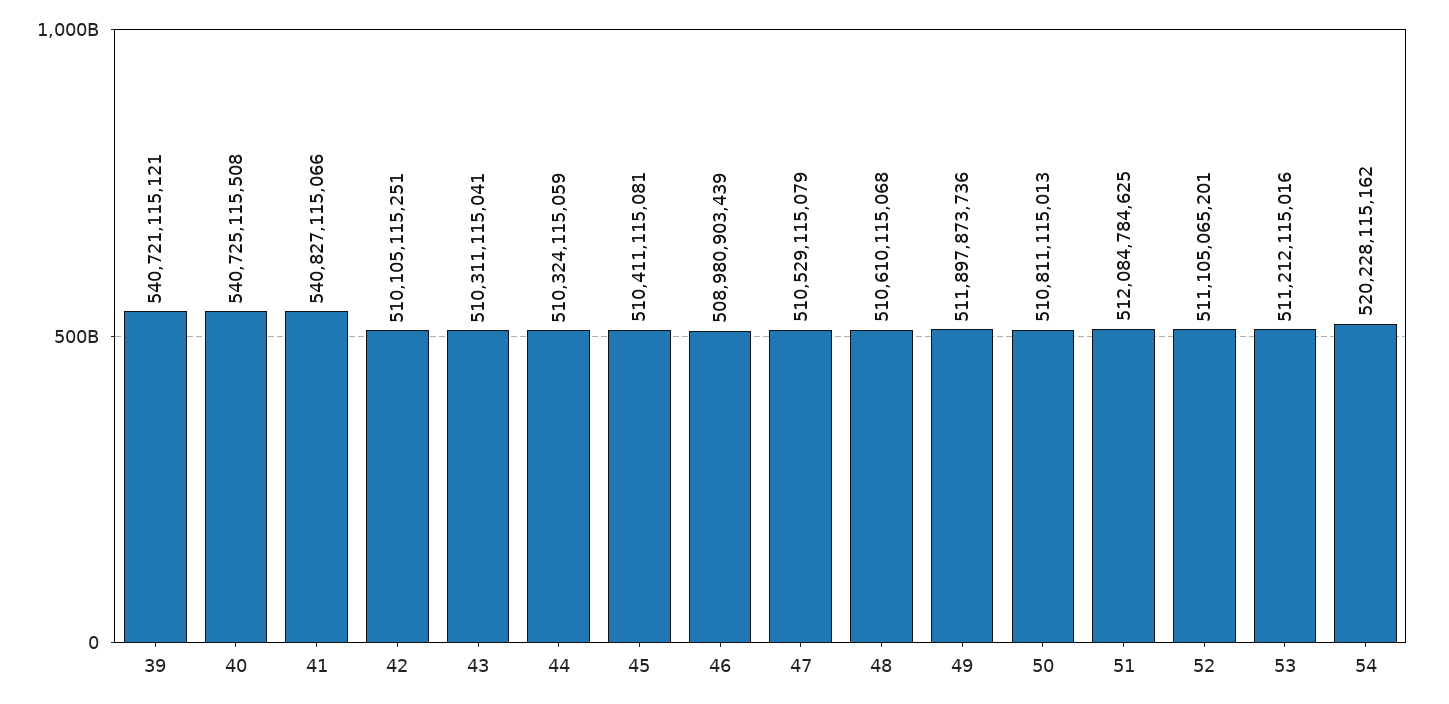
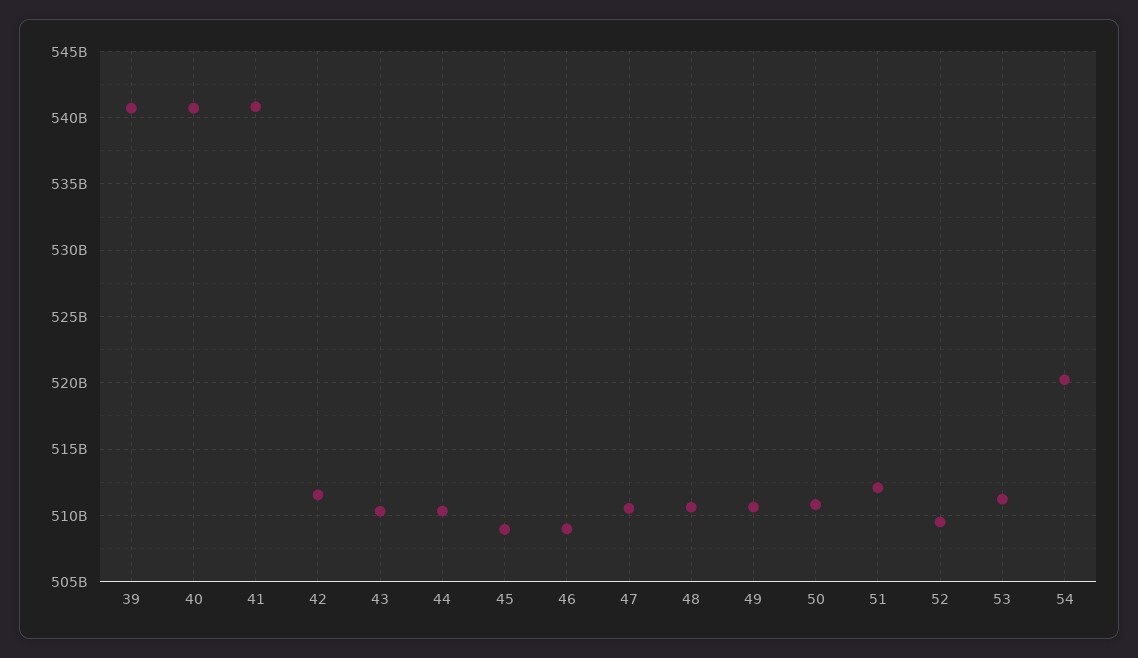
42: 510105115251 -> 511500000000
45: 510411115081 -> 509000000000
49: 511897873736 -> 510500000000
52: 511105065201 -> 509500000000

